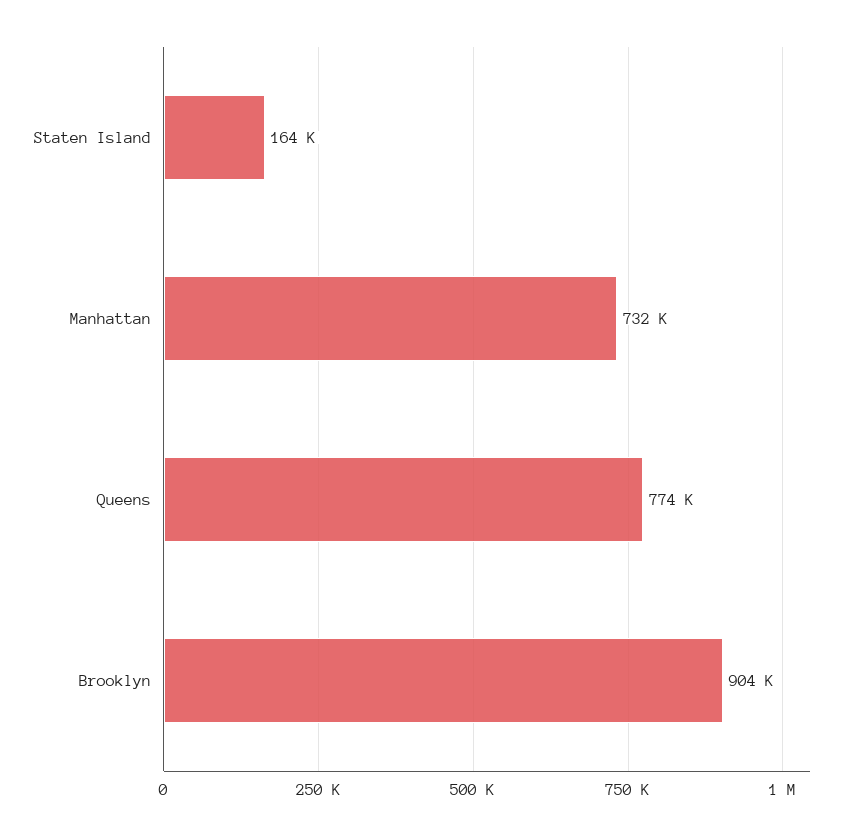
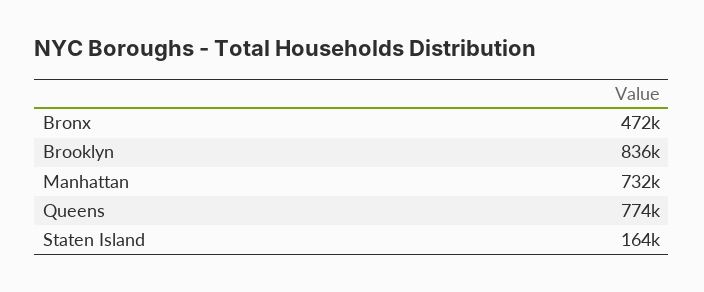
Brooklyn: 904000 -> 836000
Bronx: none -> 472000

